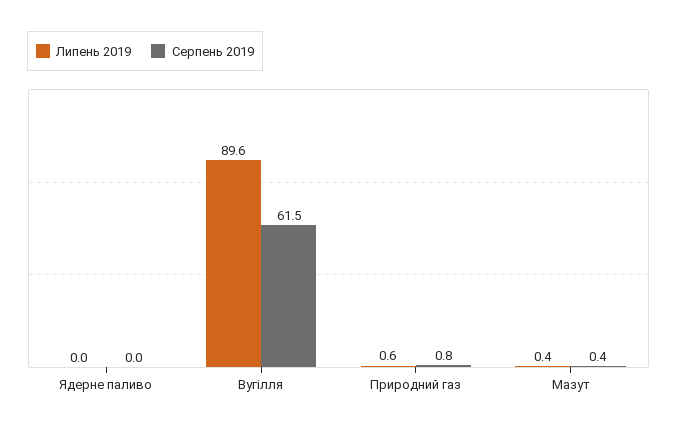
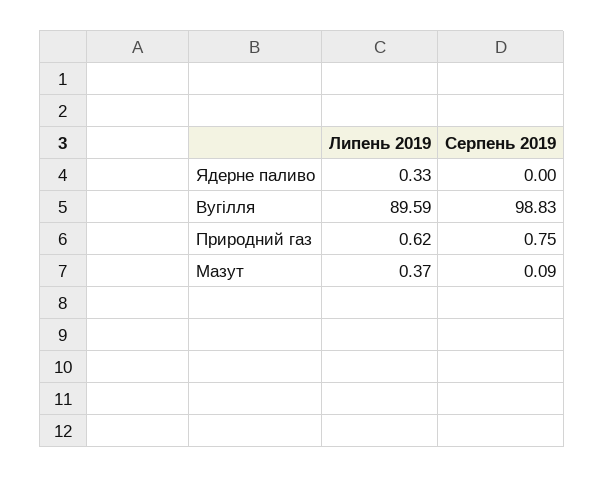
Липень 2019, Ядерне паливо: 0 -> 0.33
Серпень 2019, Вугілля: 61.5 -> 98.83
Серпень 2019, Мазут: 0.4 -> 0.09

